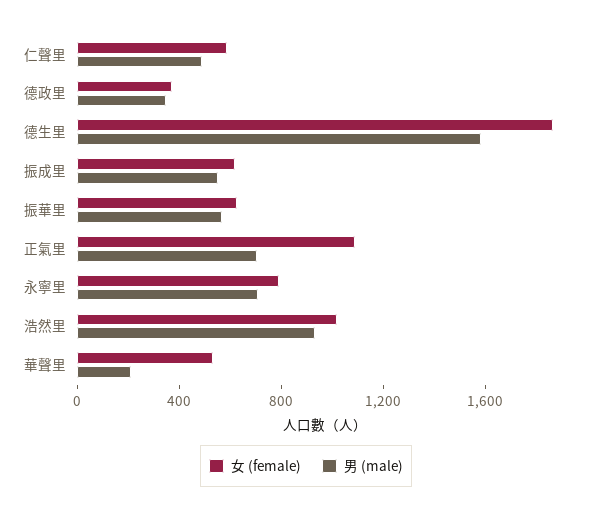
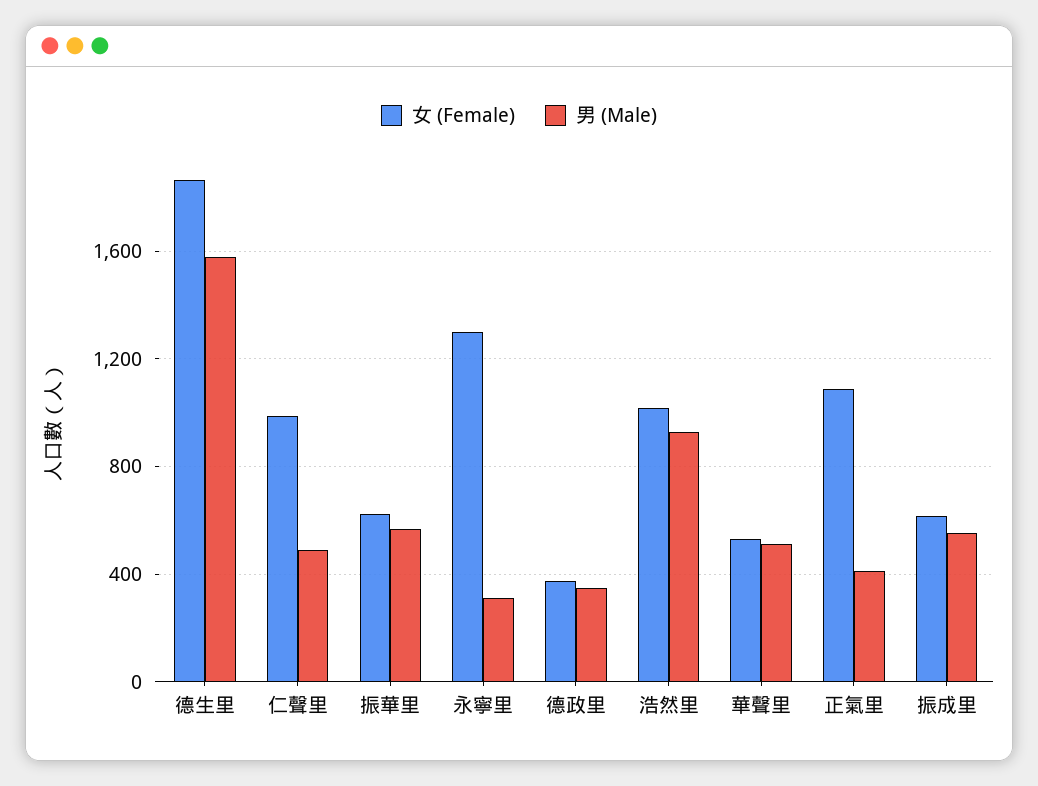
女 (female), 仁聲里: 600 -> 1000
男 (male), 正氣里: 700 -> 400
女 (female), 永寧里: 800 -> 1300
男 (male), 永寧里: 700 -> 300
男 (male), 華聲里: 200 -> 500

